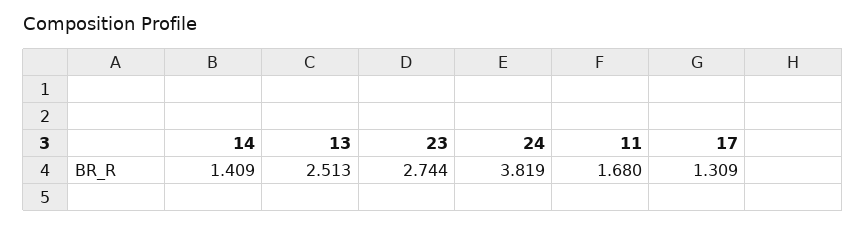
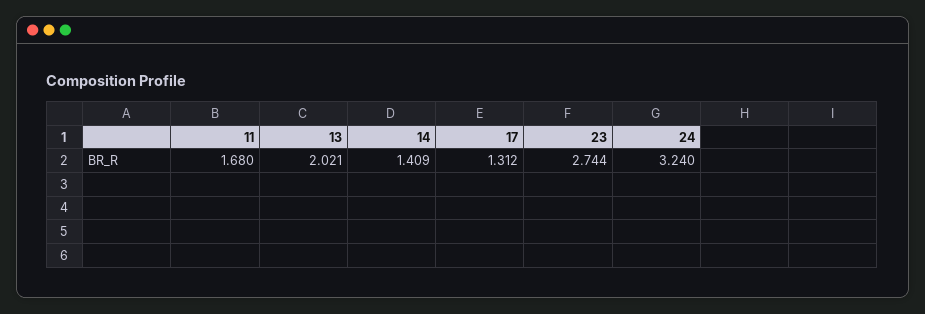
13: 2.513 -> 2.021
24: 3.819 -> 3.24
17: 1.309 -> 1.312

